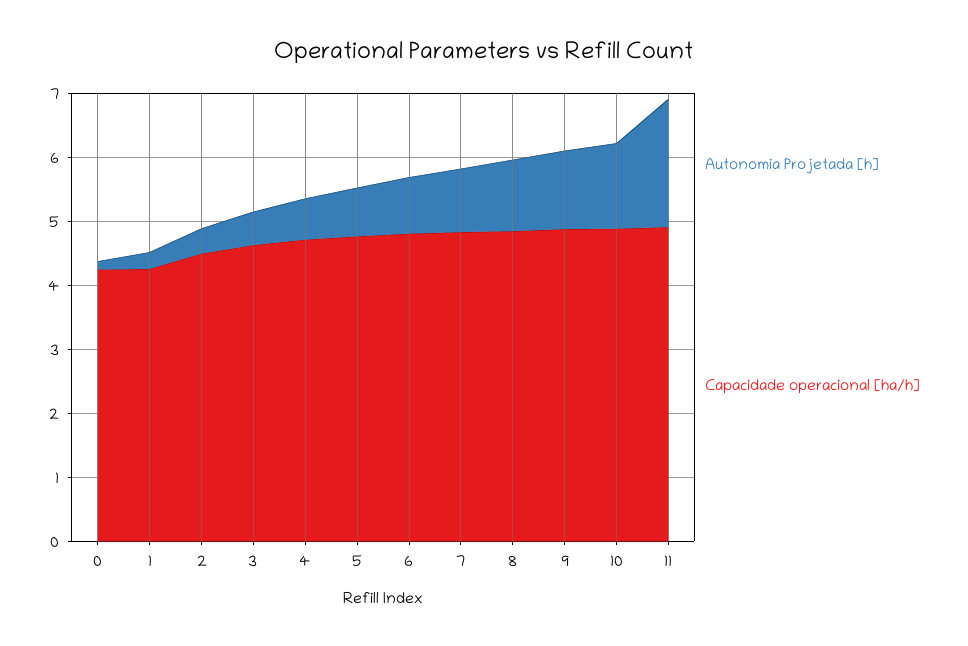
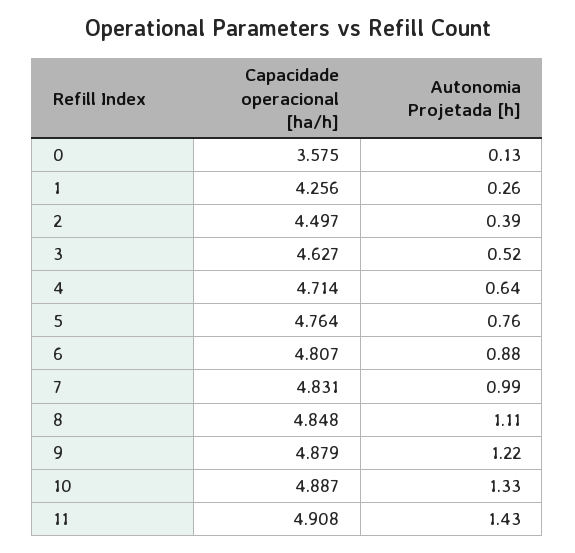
Capacidade operacional [ha/h], 0: 4.2 -> 3.575
Autonomia Projetada [h], 11: 2 -> 1.43

